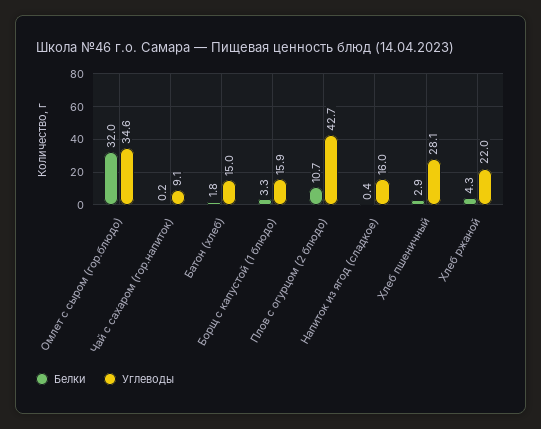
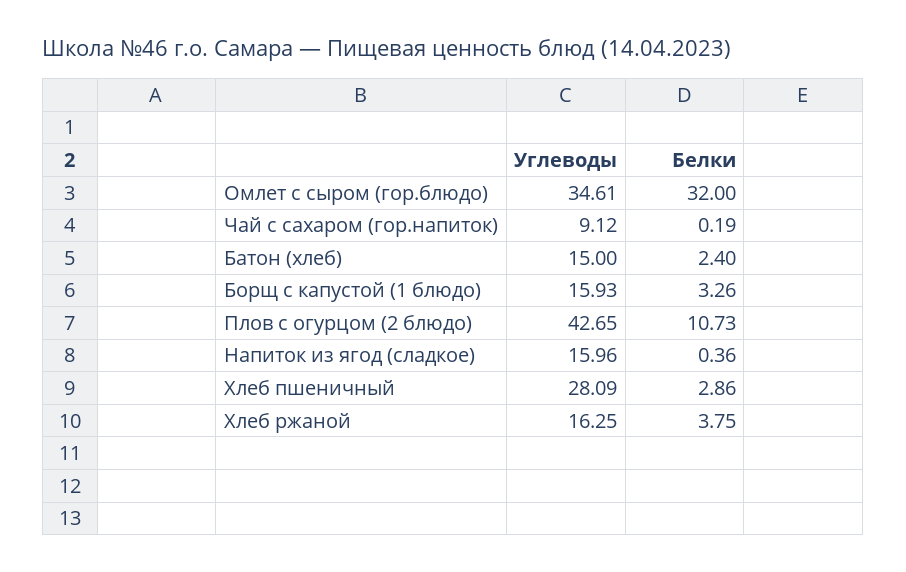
Белки, Батон (хлеб): 1.8 -> 2.4
Белки, Хлеб ржаной: 4.3 -> 3.75
Углеводы, Хлеб ржаной: 22 -> 16.25

